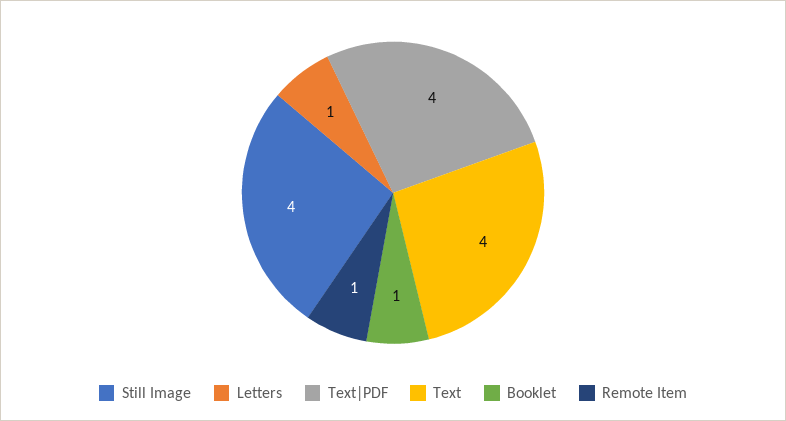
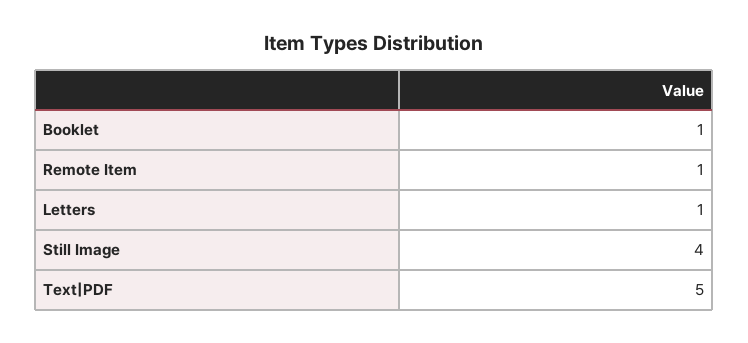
Text|PDF: 4 -> 5
Text: 4 -> none

